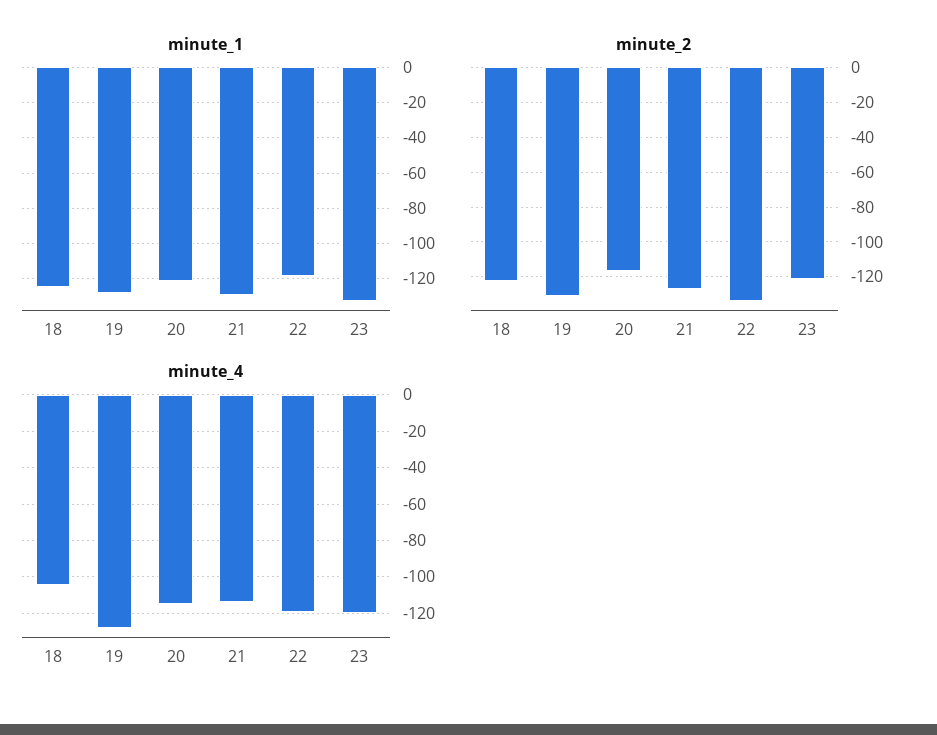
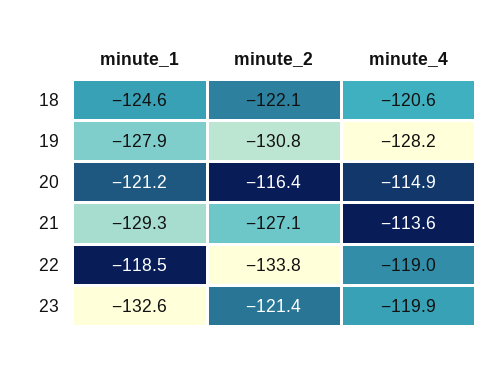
minute_4, 18: -105 -> -120.6

